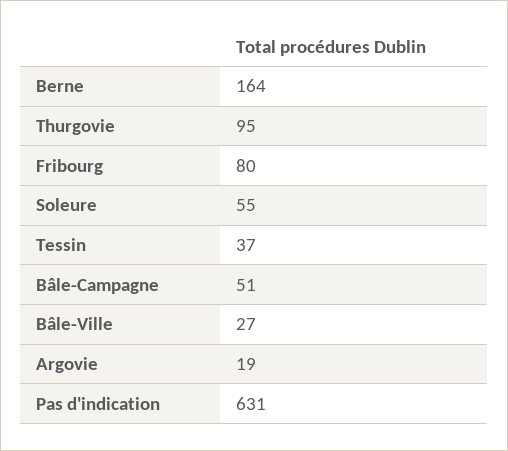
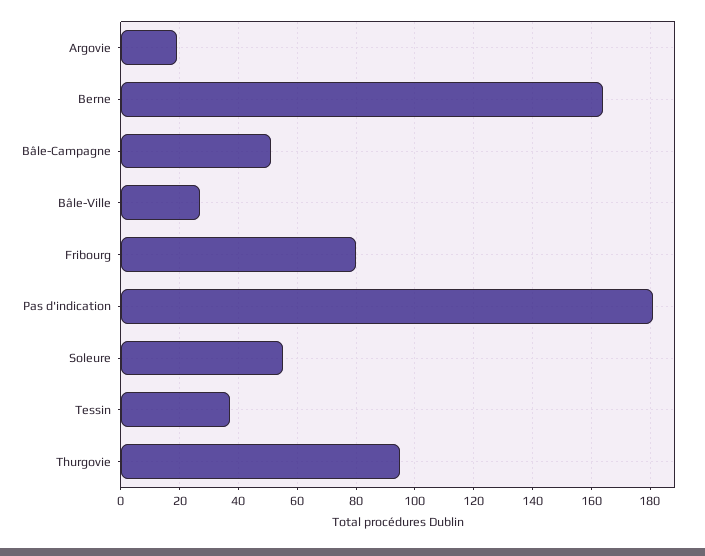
Pas d'indication: 631 -> 180

